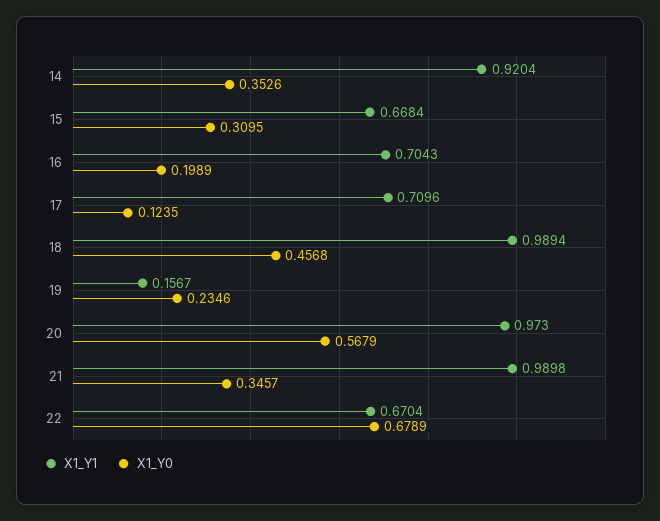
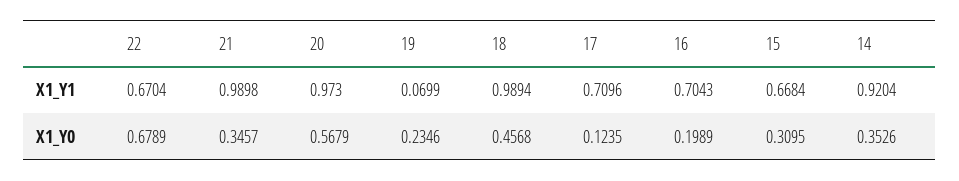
X1_Y1, 19: 0.1567 -> 0.0699

